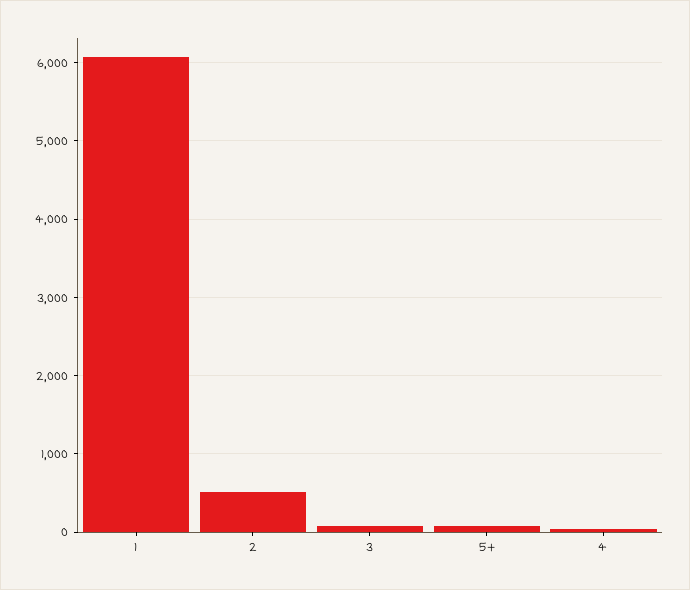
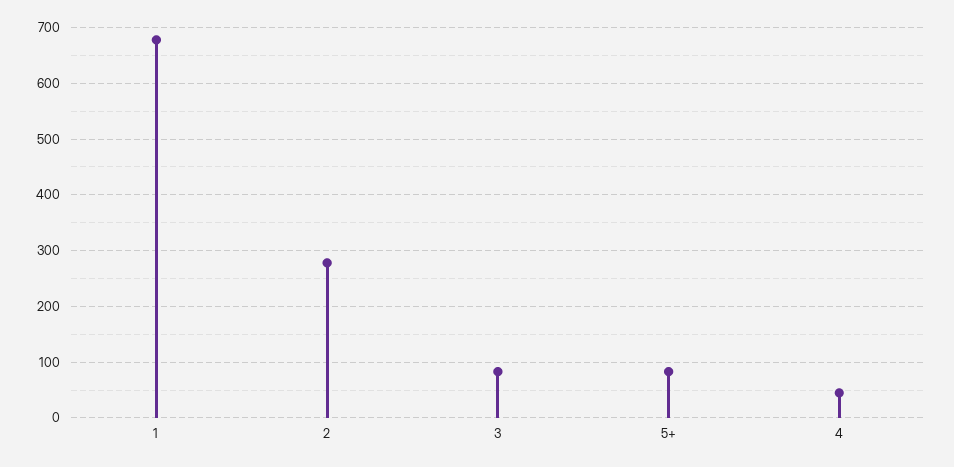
1: 6100 -> 680
2: 500 -> 280

